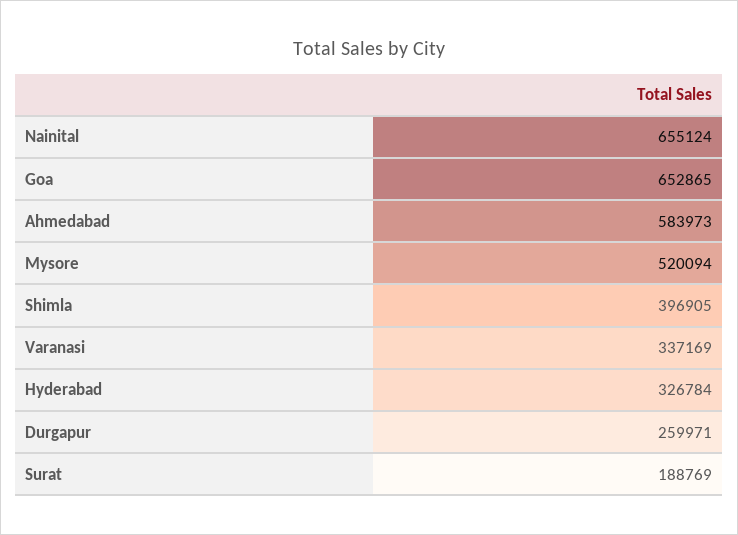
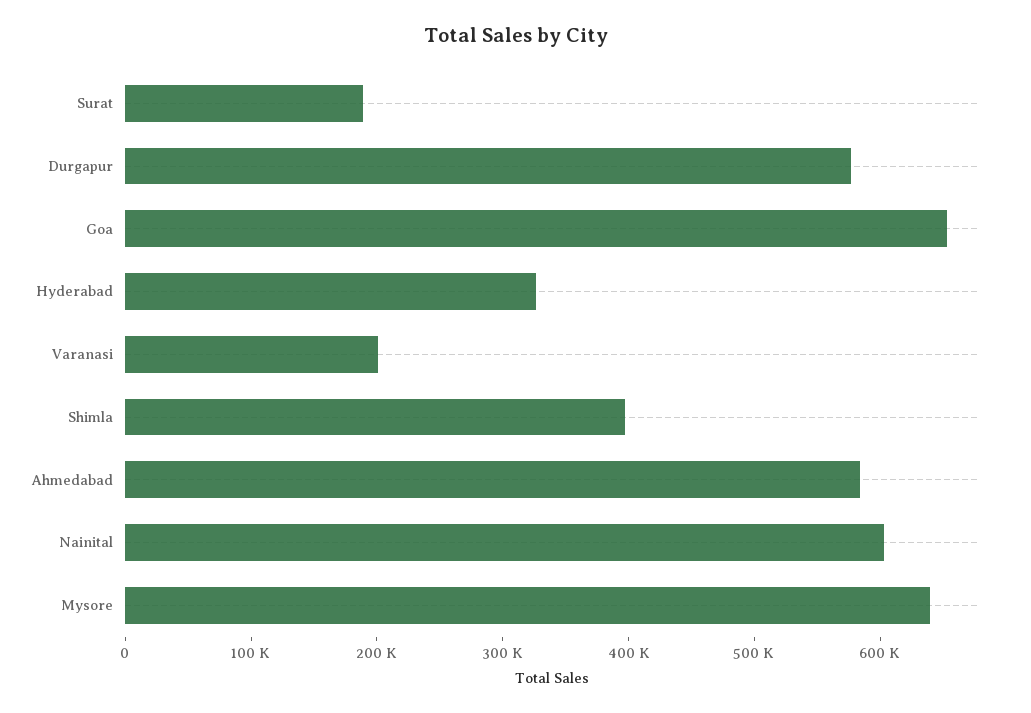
Nainital: 655124 -> 600000
Mysore: 520094 -> 640000
Varanasi: 337169 -> 200000
Durgapur: 259971 -> 580000

